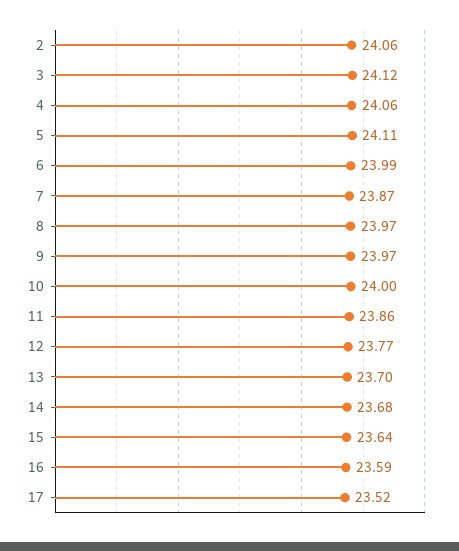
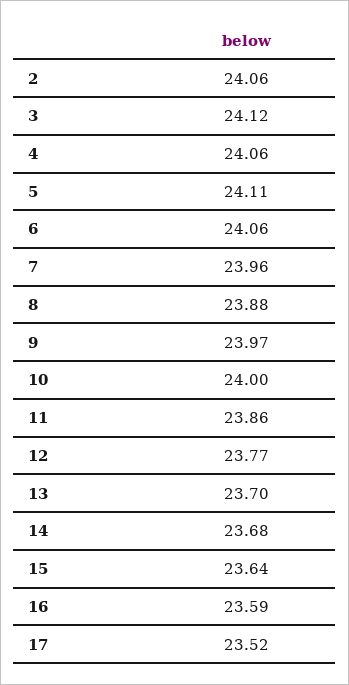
6: 23.99 -> 24.06
7: 23.87 -> 23.96
8: 23.97 -> 23.88

